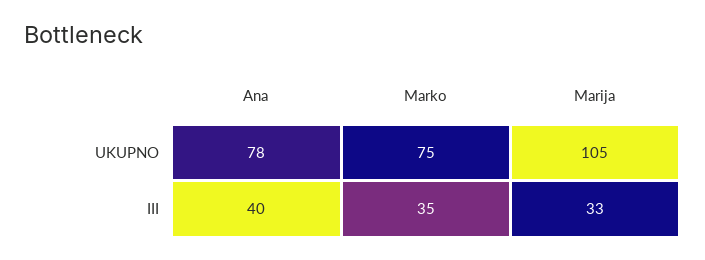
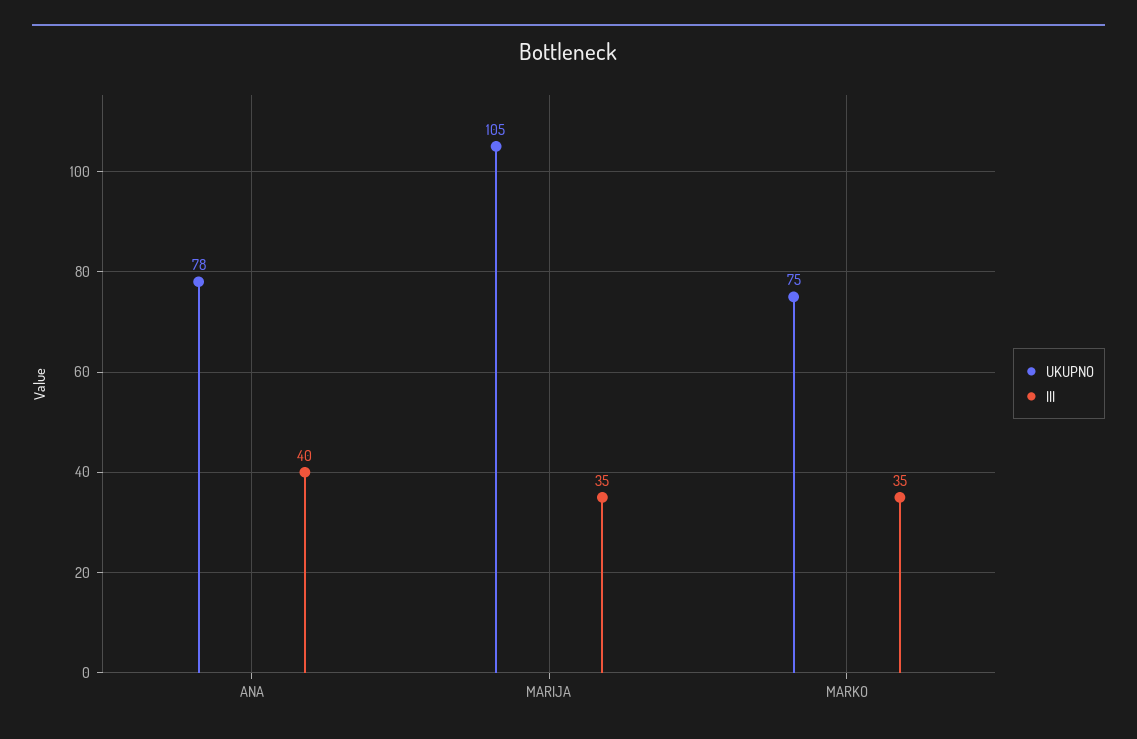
III, Marija: 33 -> 35

